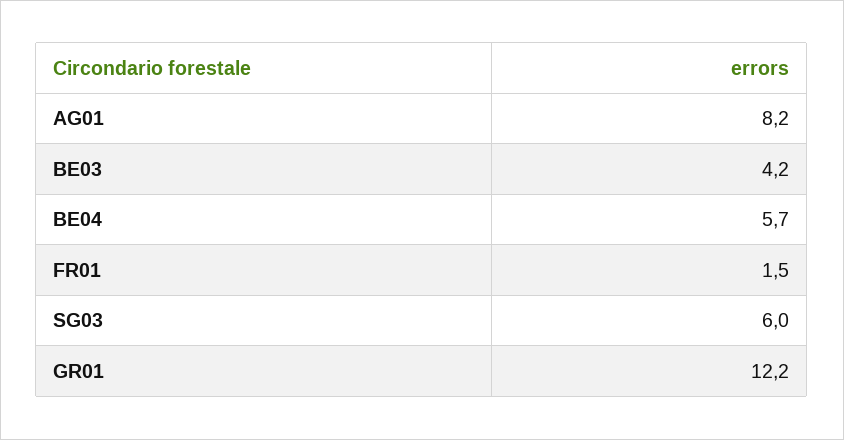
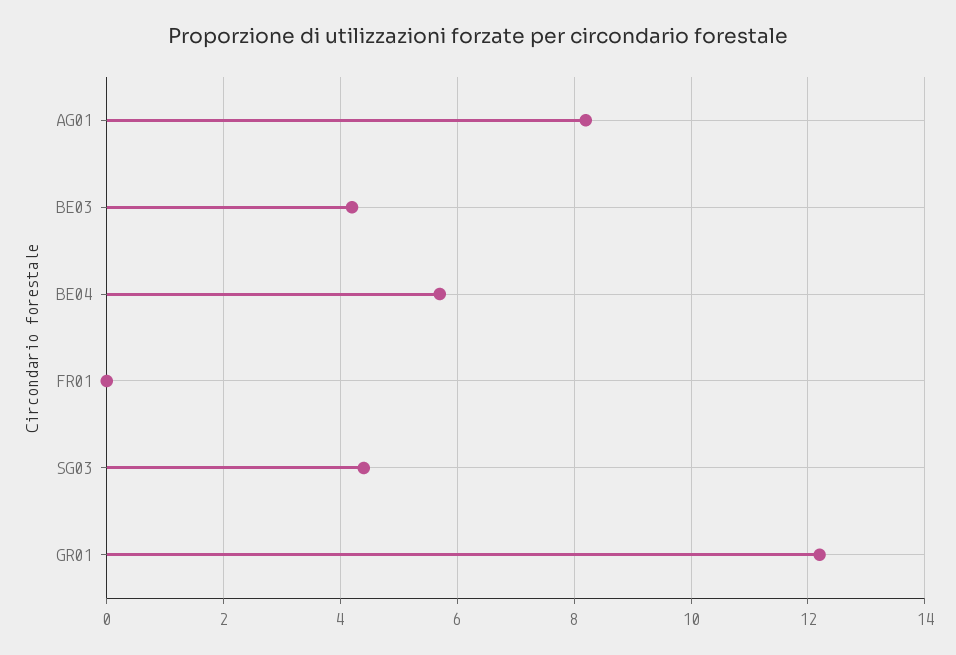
FR01: 1.5 -> 0
SG03: 6 -> 4.5

